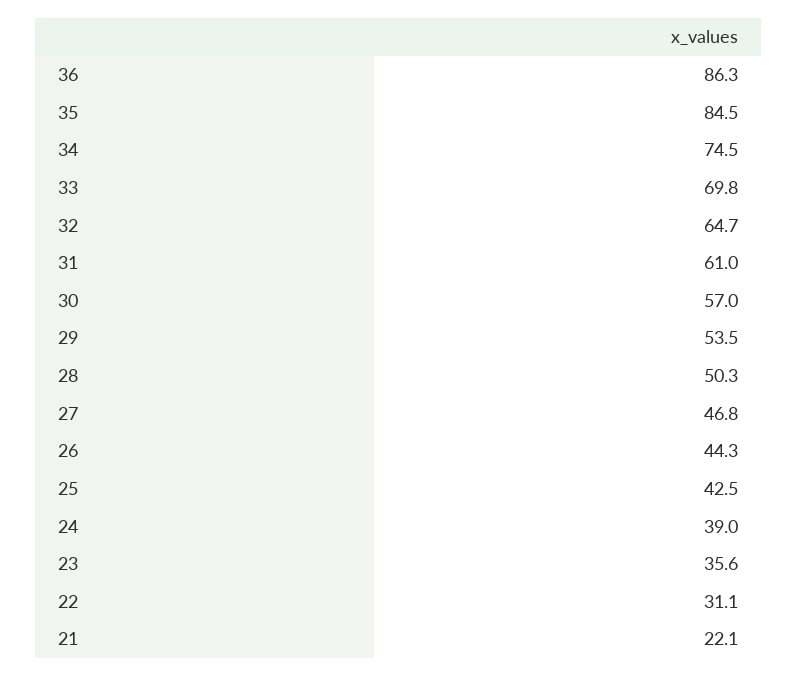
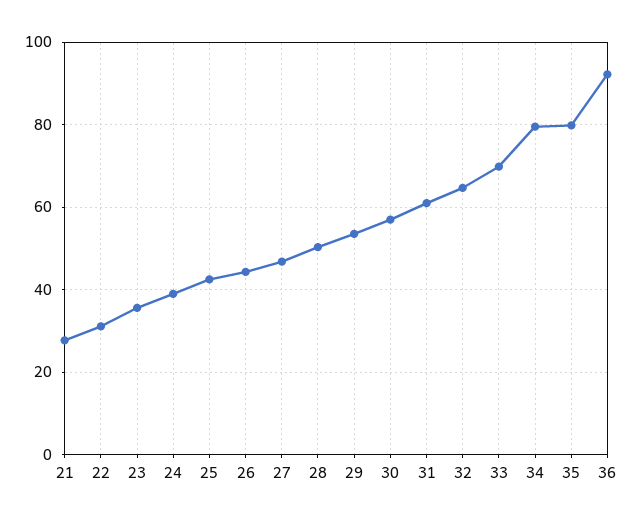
36: 86.3 -> 92
35: 84.5 -> 80
34: 74.5 -> 80
21: 22.1 -> 28

